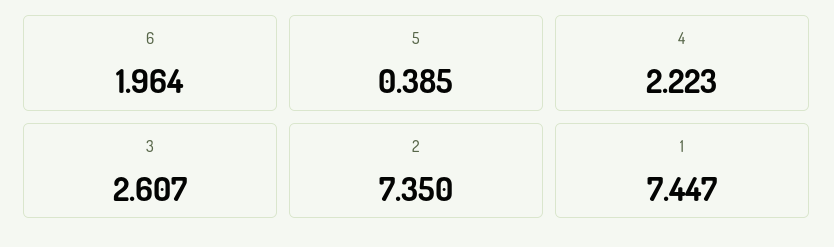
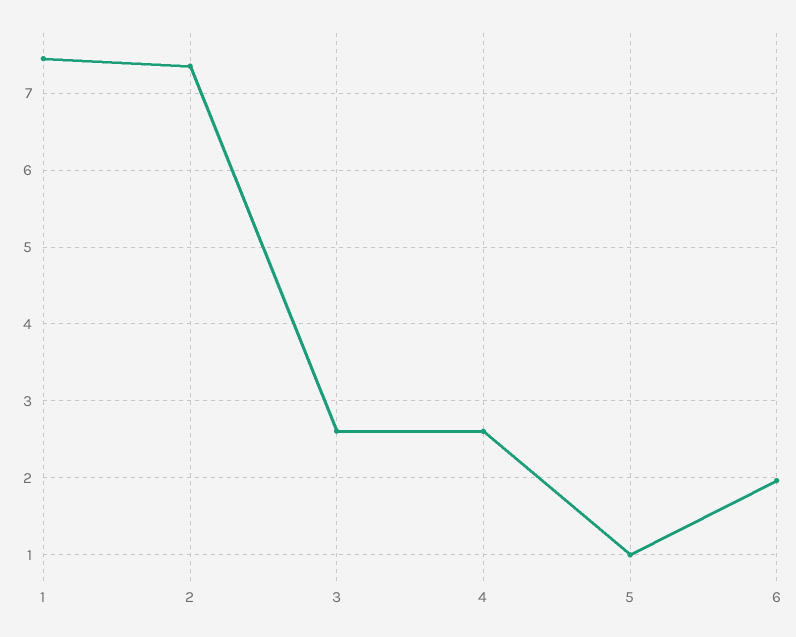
5: 0.385 -> 1
4: 2.223 -> 2.6

